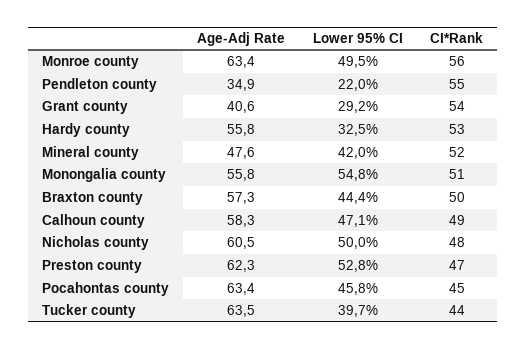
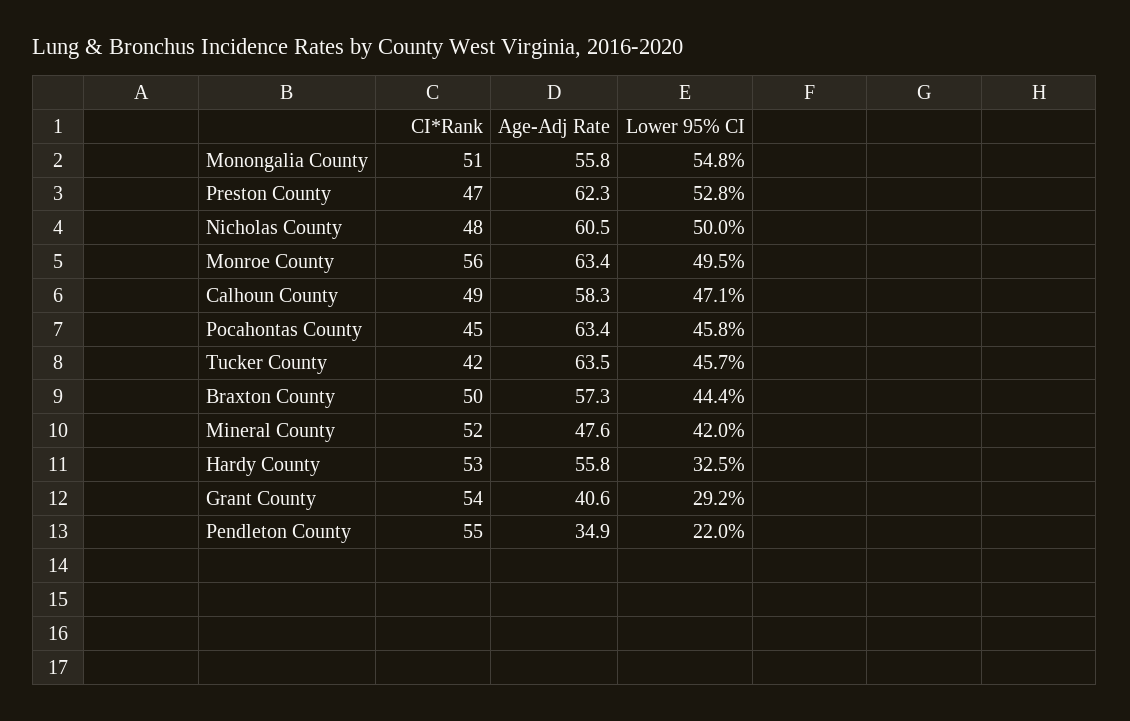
Lower 95% CI, Tucker county: 39.7 -> 45.7
CI*Rank, Tucker county: 44 -> 42

